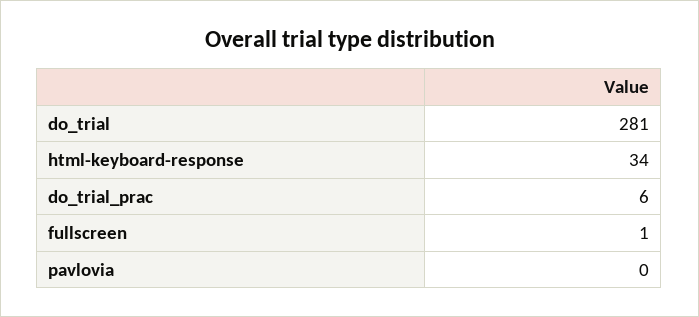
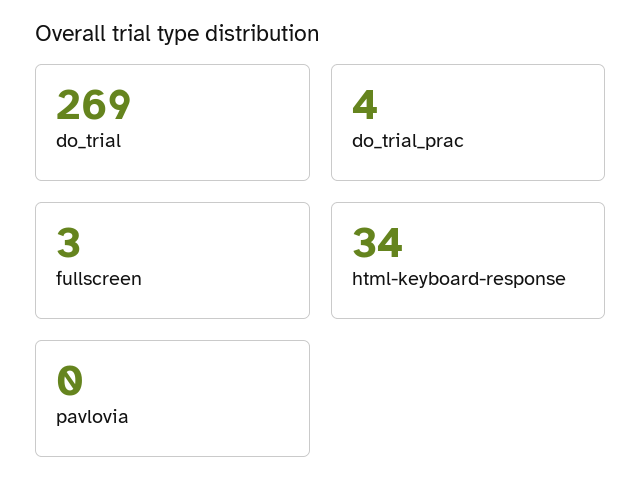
do_trial: 281 -> 269
do_trial_prac: 6 -> 4
fullscreen: 1 -> 3

